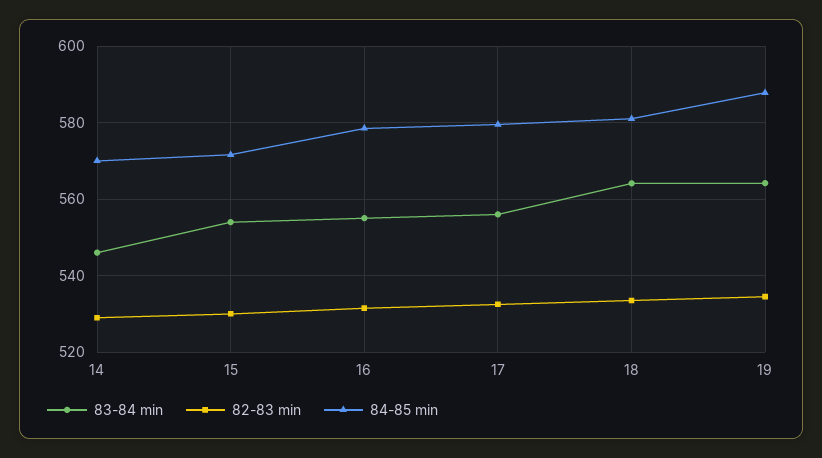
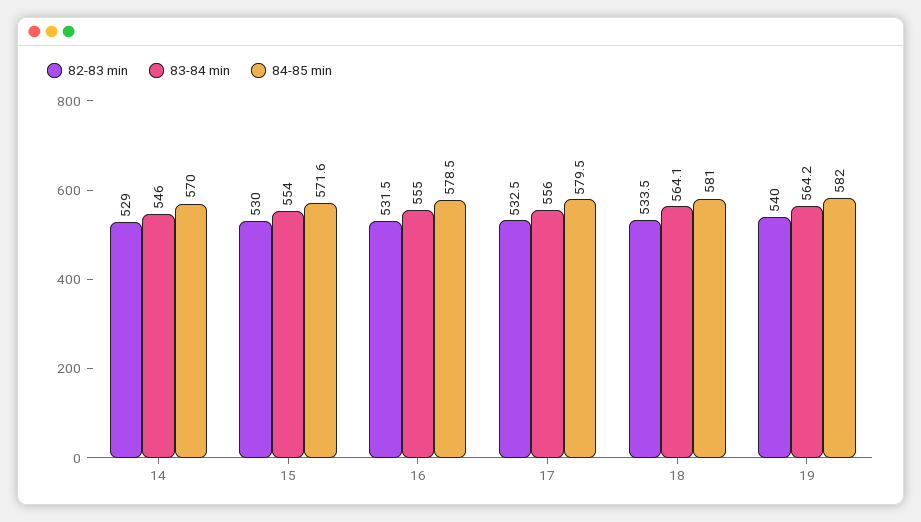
82-83 min, 19: 534 -> 540
84-85 min, 19: 588 -> 582

